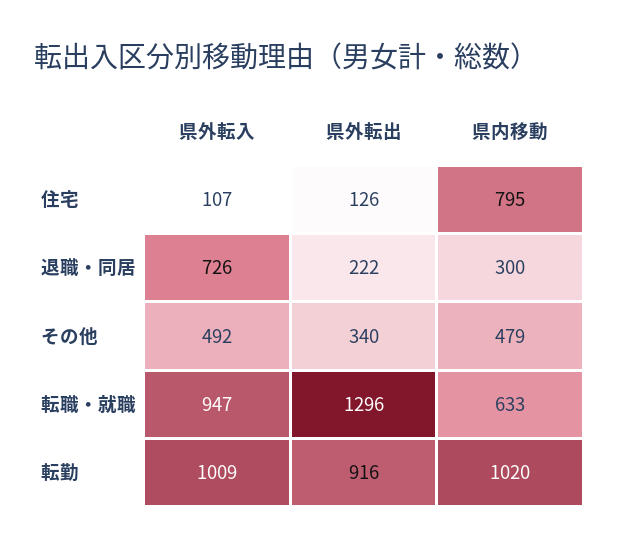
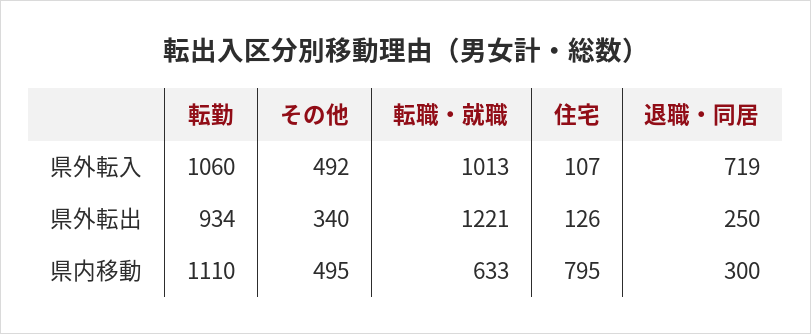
県外転入, 退職・同居: 726 -> 719
県外転出, 退職・同居: 222 -> 250
県内移動, その他: 479 -> 495
県外転入, 転職・就職: 947 -> 1013
県外転出, 転職・就職: 1296 -> 1221
県外転入, 転勤: 1009 -> 1060
県外転出, 転勤: 916 -> 934
県内移動, 転勤: 1020 -> 1110

